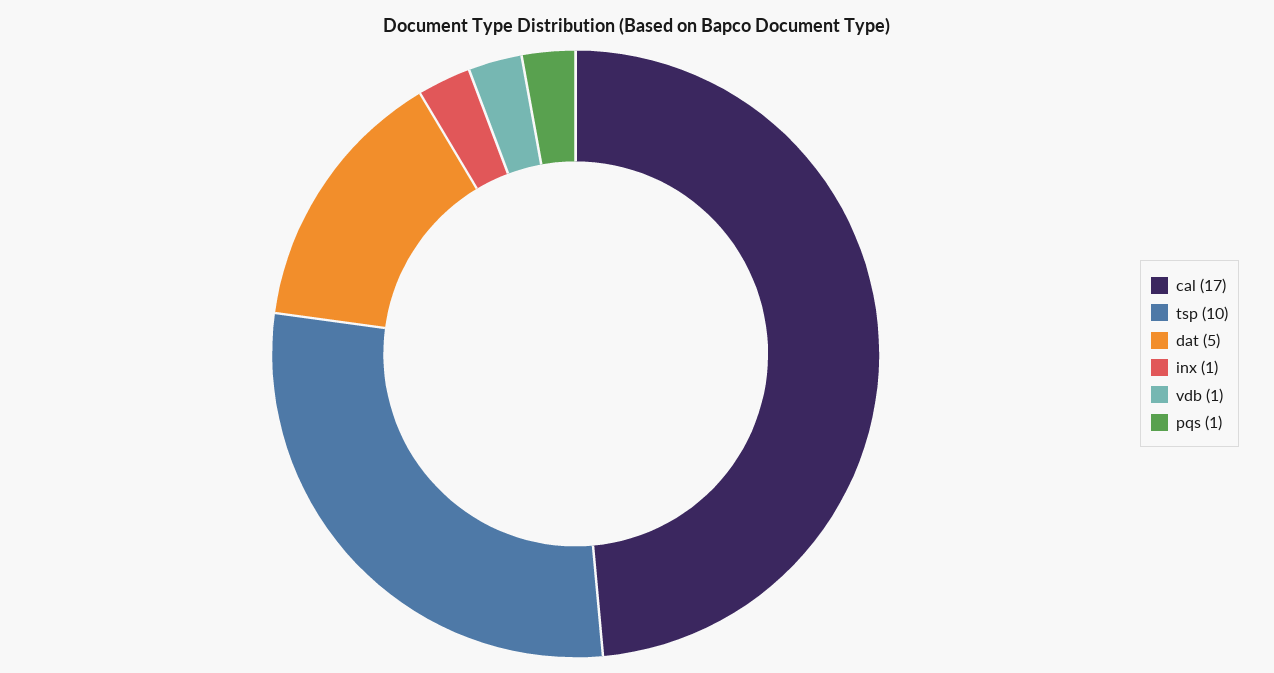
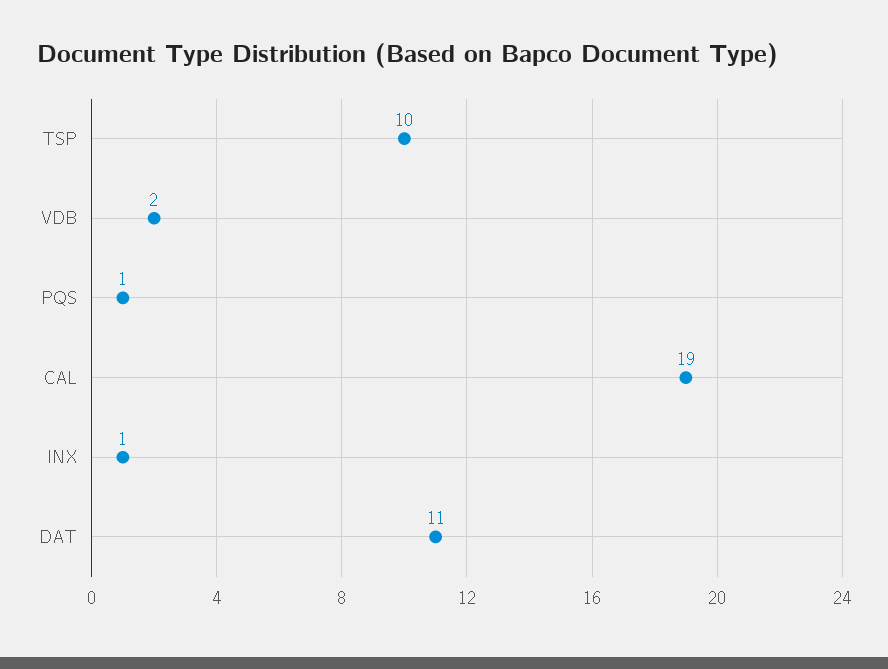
cal: 17 -> 19
dat: 5 -> 11
vdb: 1 -> 2

